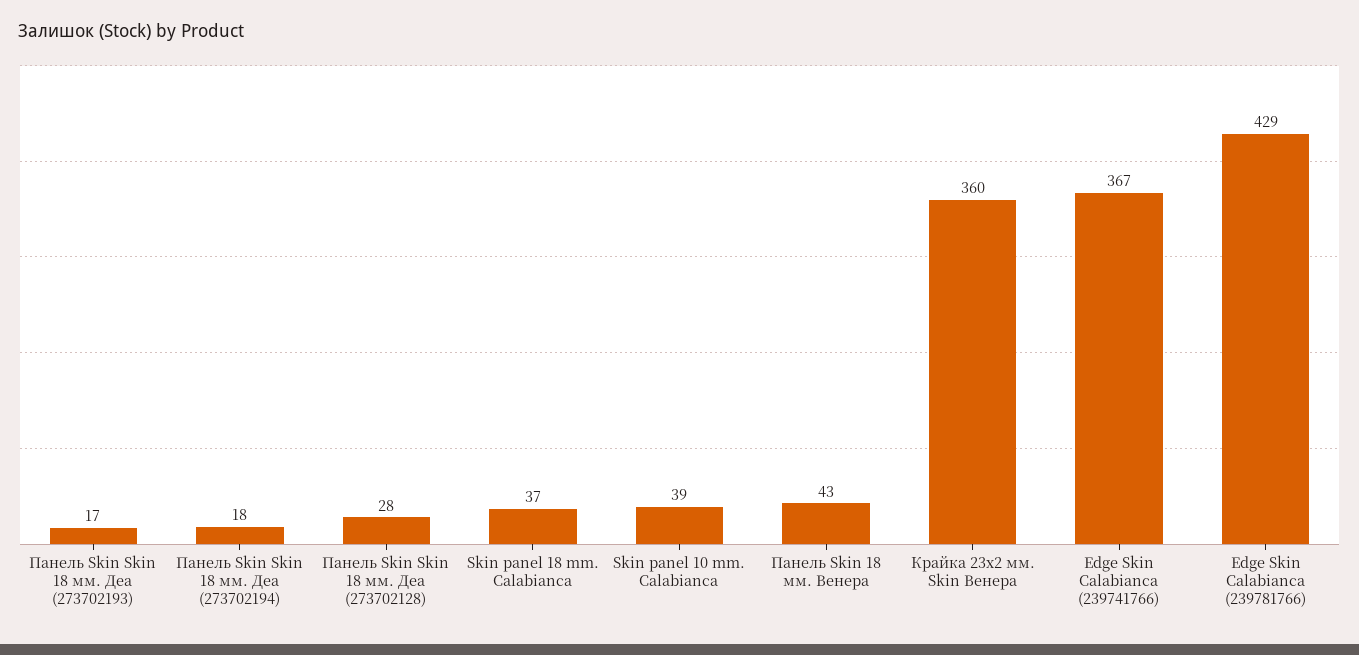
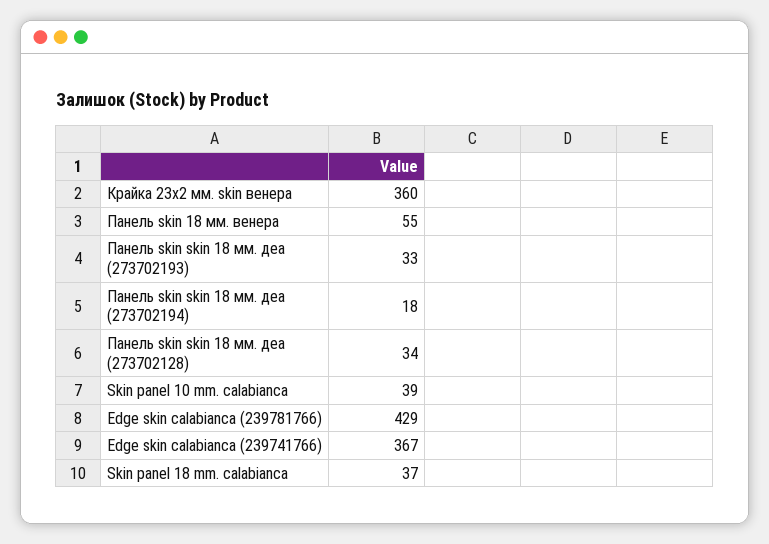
Панель Skin Skin 18 мм. Деа (273702193): 17 -> 33
Панель Skin Skin 18 мм. Деа (273702128): 28 -> 34
Панель Skin 18 мм. Венера: 43 -> 55

